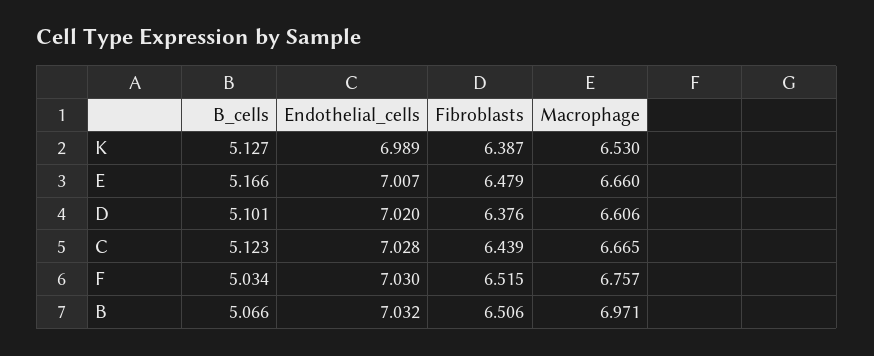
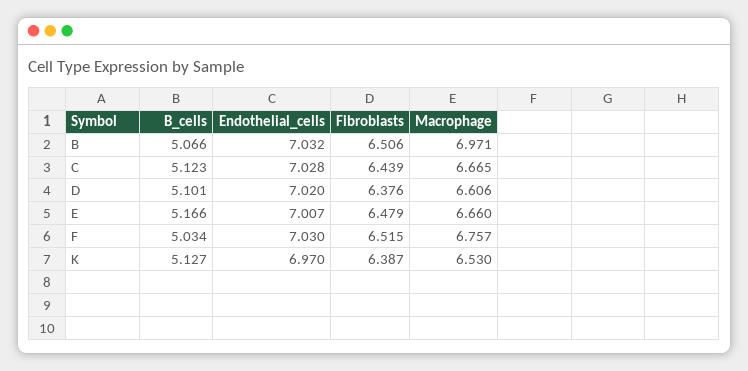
Endothelial_cells, K: 6.989 -> 6.97

